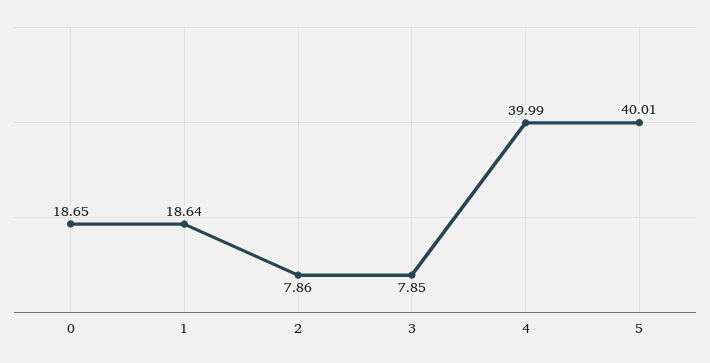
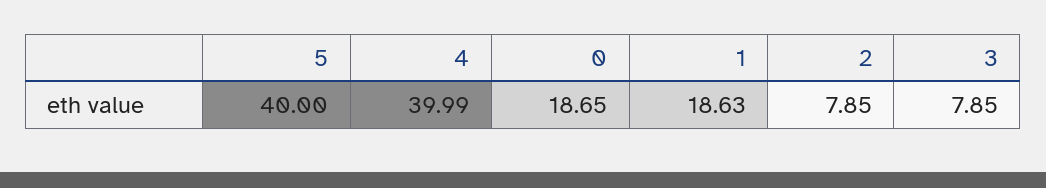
1: 18.64 -> 18.63
2: 7.86 -> 7.85
5: 40.01 -> 40

